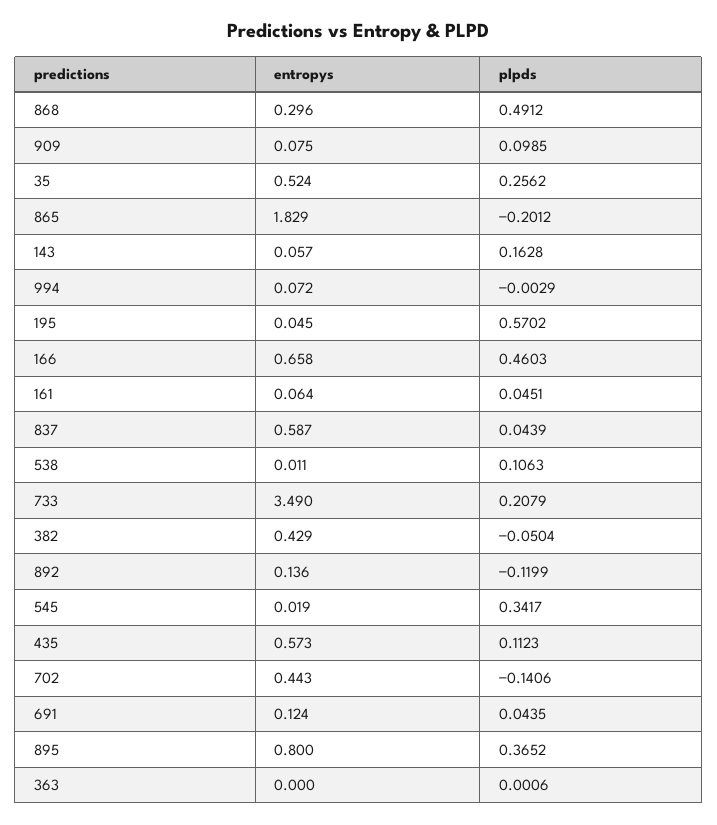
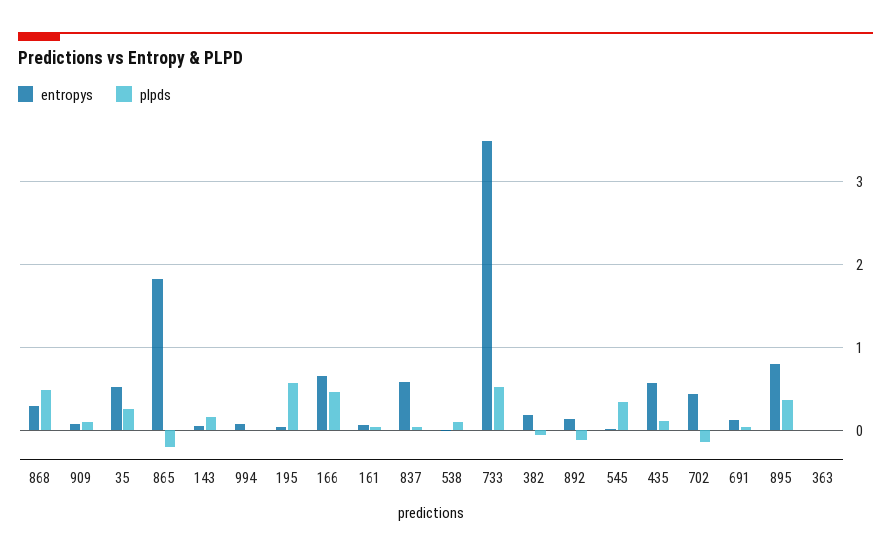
plpds, 733: 0.2079 -> 0.5
entropys, 382: 0.429 -> 0.2

